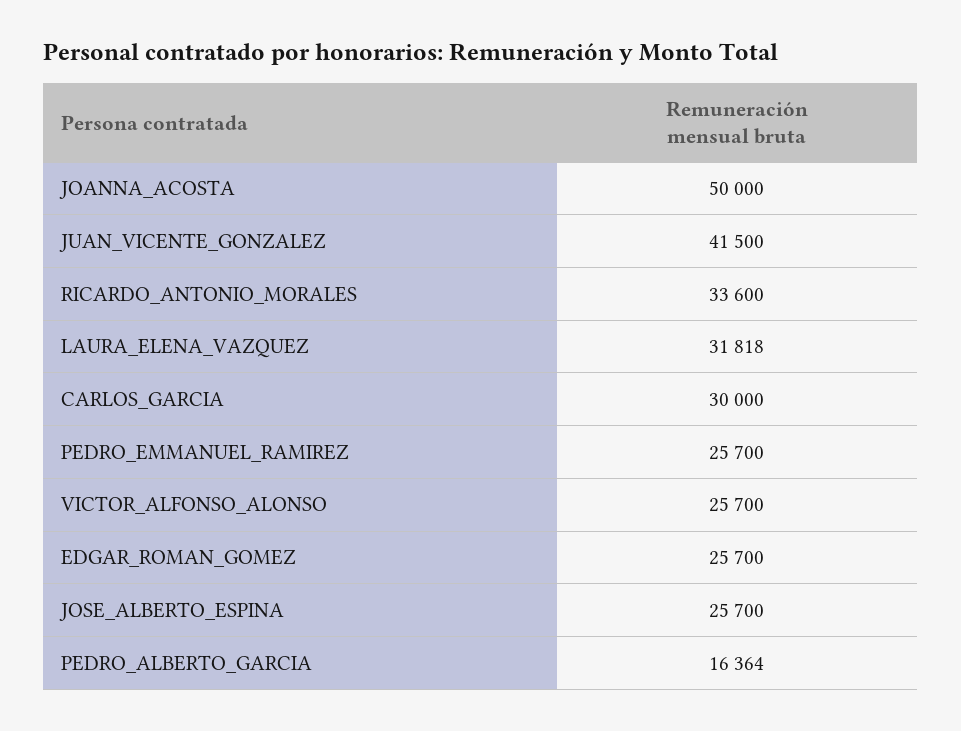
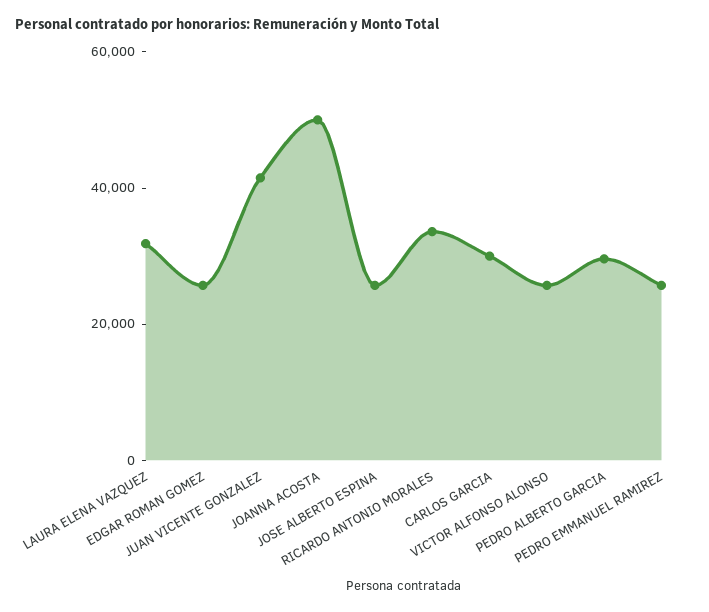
PEDRO_ALBERTO_GARCIA: 16364 -> 30000

